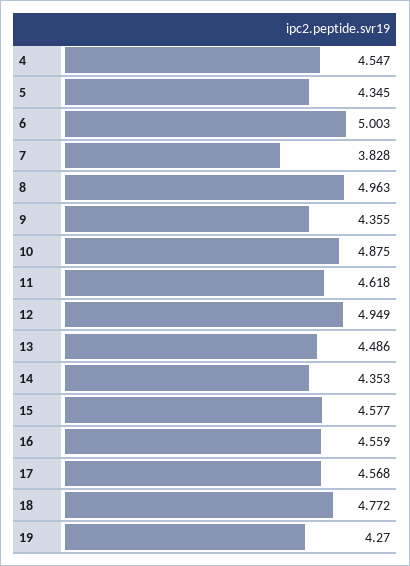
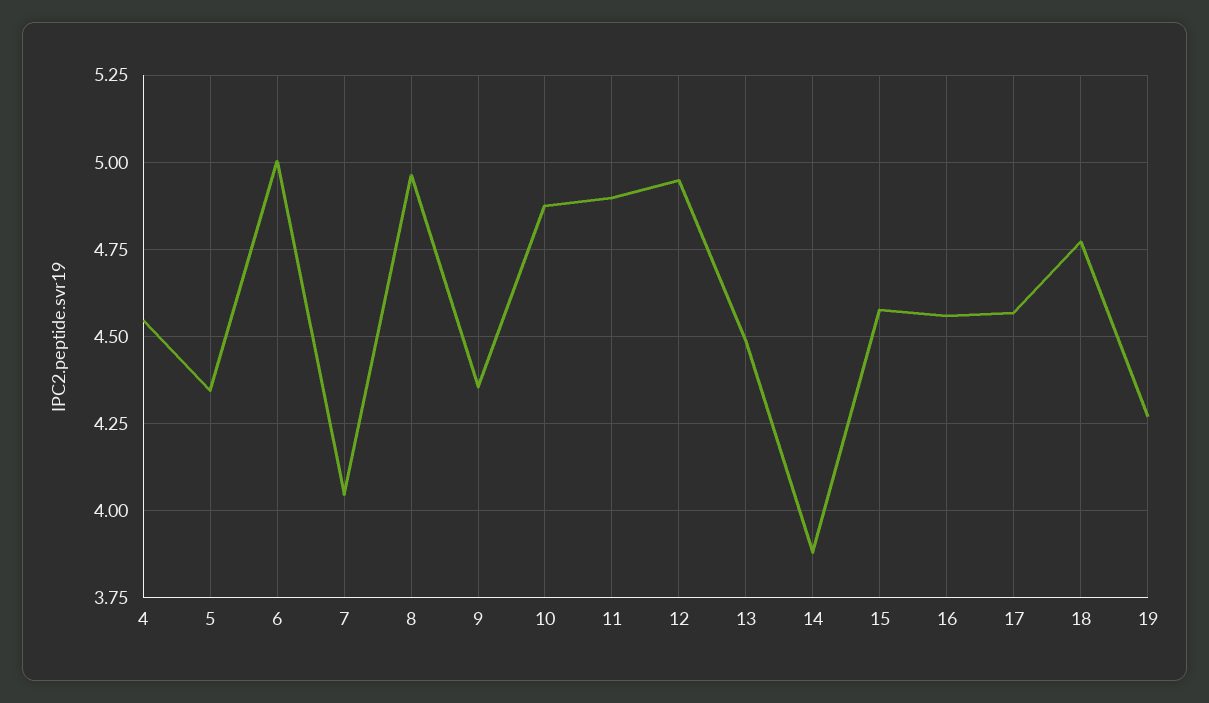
7: 3.828 -> 4.05
11: 4.618 -> 4.9
14: 4.353 -> 3.875

